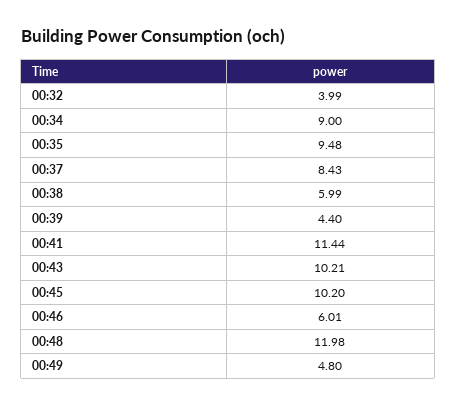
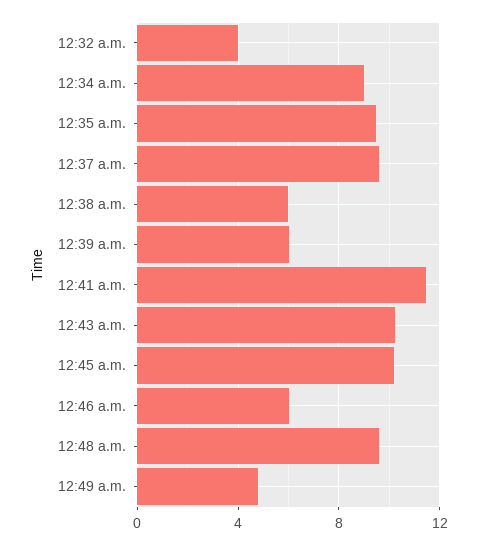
00:37: 8.43 -> 9.5
00:39: 4.4 -> 6
00:48: 11.98 -> 9.5

